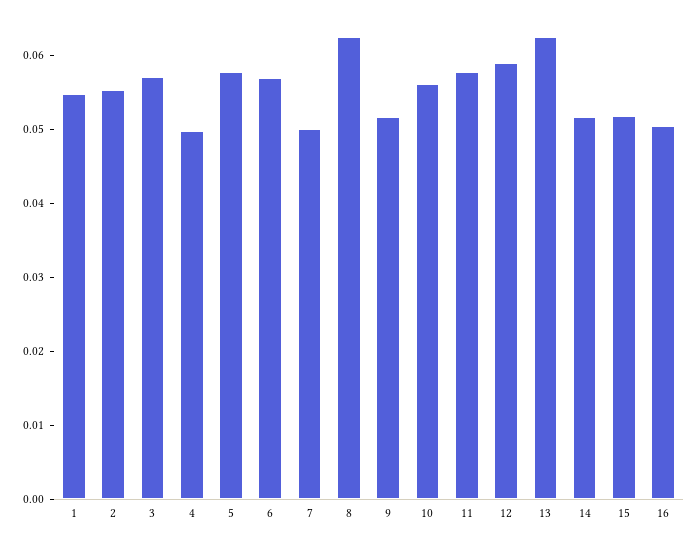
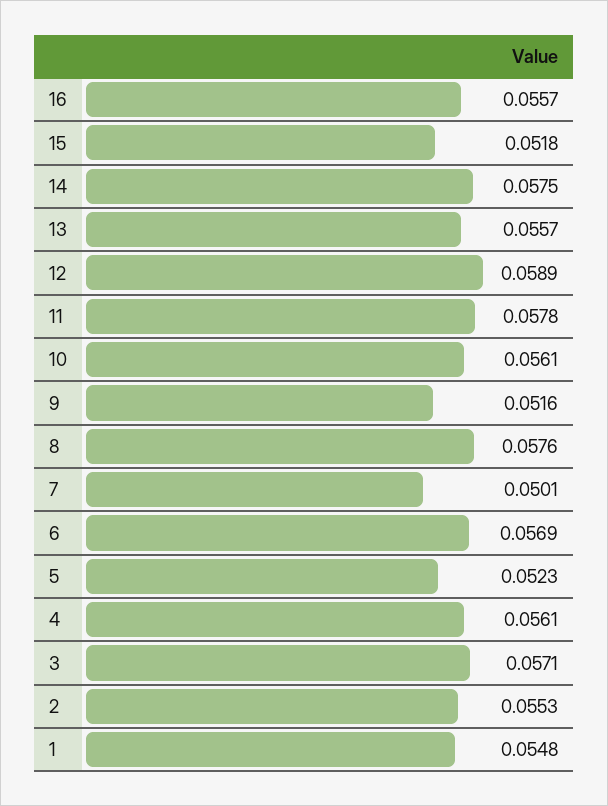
4: 0.05 -> 0.0561
5: 0.058 -> 0.0523
8: 0.062 -> 0.0576
13: 0.062 -> 0.0557
14: 0.052 -> 0.0575
16: 0.05 -> 0.0557

